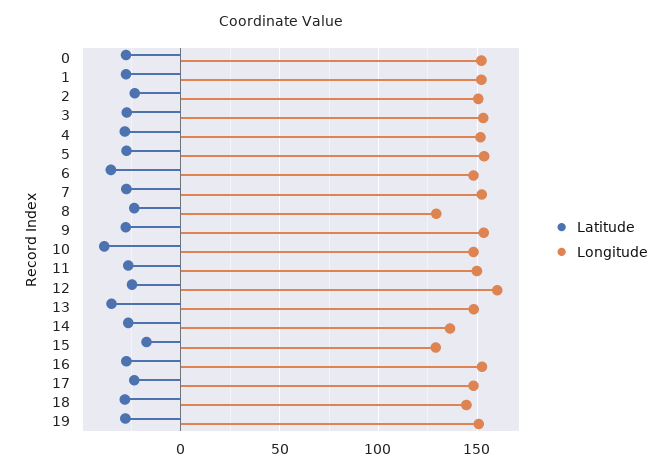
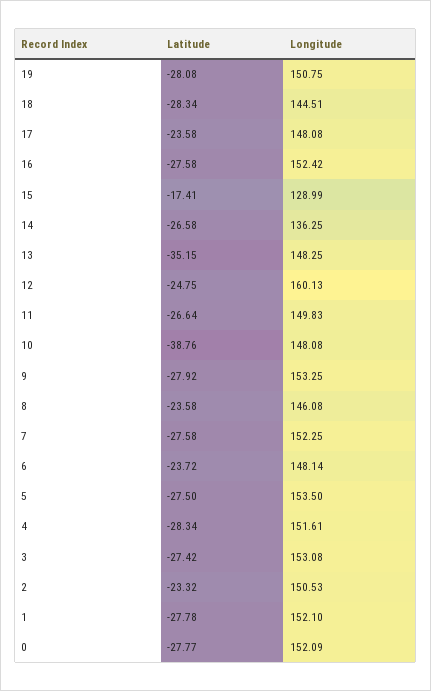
Latitude, 6: -35 -> -23.72
Longitude, 8: 130 -> 146.08

